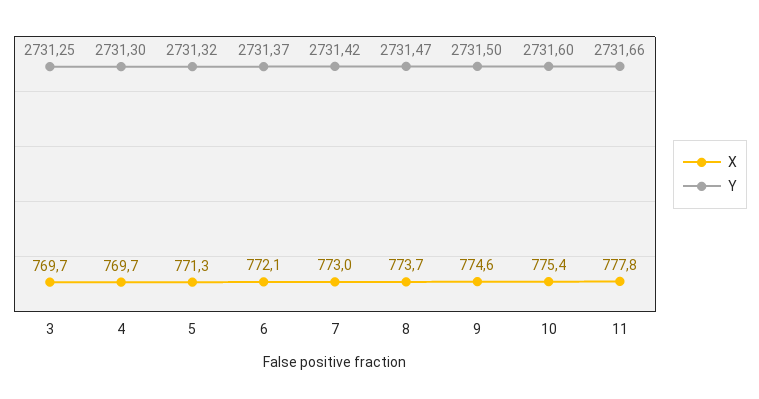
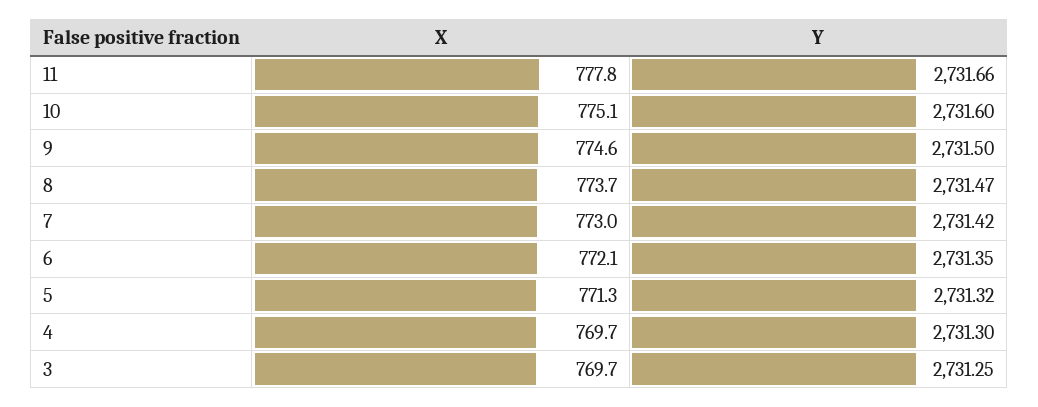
Y, 6: 2731.37 -> 2731.35
X, 10: 775.4 -> 775.1

